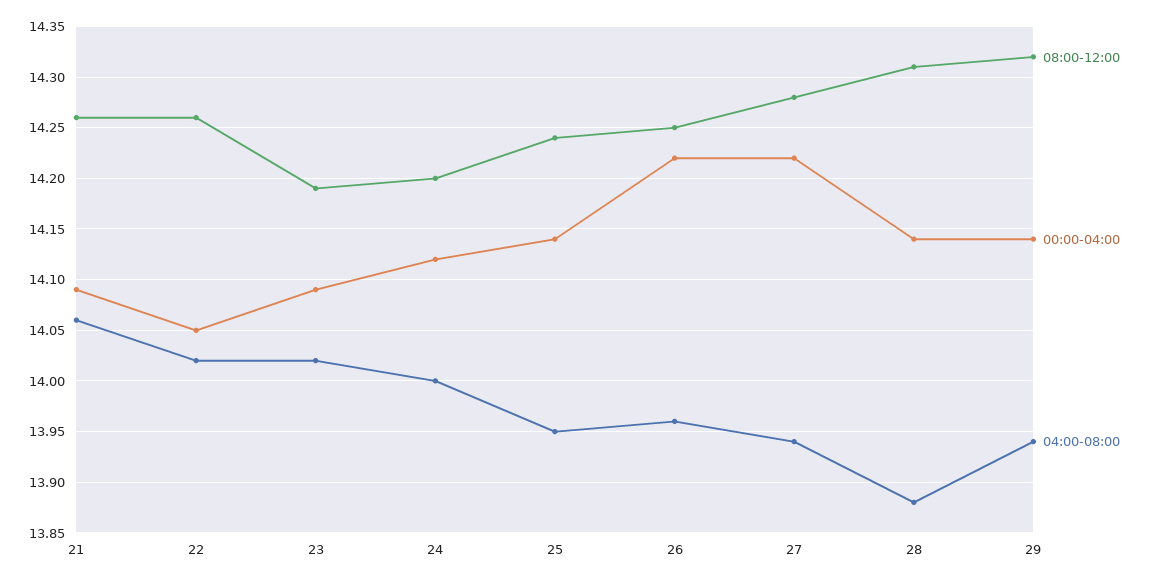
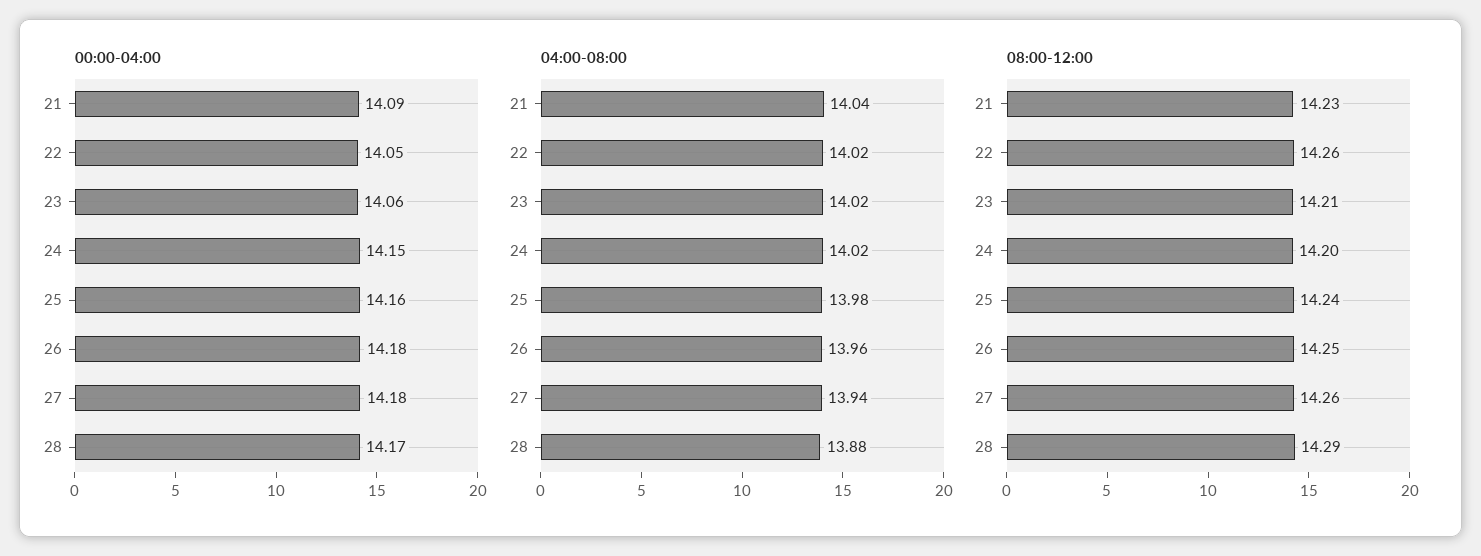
08:00-12:00, 21: 14.26 -> 14.23
04:00-08:00, 21: 14.06 -> 14.04
08:00-12:00, 23: 14.19 -> 14.21
00:00-04:00, 23: 14.09 -> 14.06
00:00-04:00, 24: 14.12 -> 14.15
04:00-08:00, 24: 14 -> 14.02
00:00-04:00, 25: 14.14 -> 14.16
04:00-08:00, 25: 13.95 -> 13.98
00:00-04:00, 26: 14.22 -> 14.18
08:00-12:00, 27: 14.28 -> 14.26
00:00-04:00, 27: 14.22 -> 14.18
08:00-12:00, 28: 14.31 -> 14.29
00:00-04:00, 28: 14.14 -> 14.17
08:00-12:00, 29: 14.32 -> none
00:00-04:00, 29: 14.14 -> none
04:00-08:00, 29: 13.94 -> none

